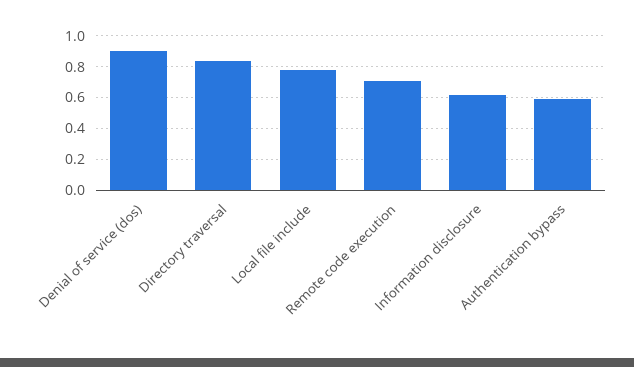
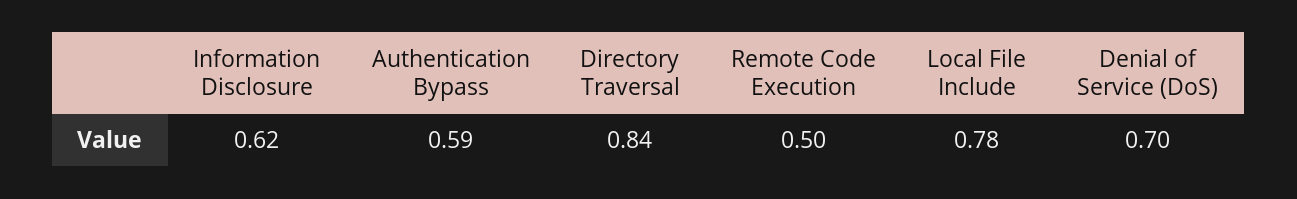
Denial of service (dos): 0.9 -> 0.7
Remote code execution: 0.7 -> 0.5

